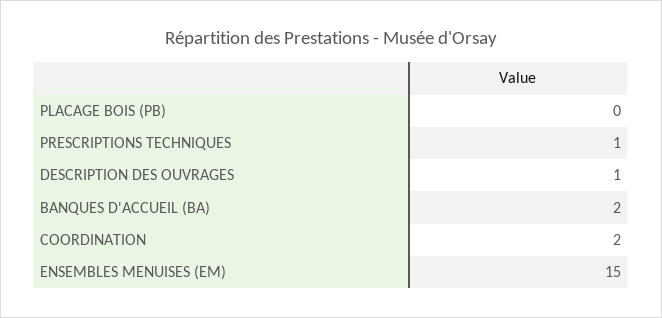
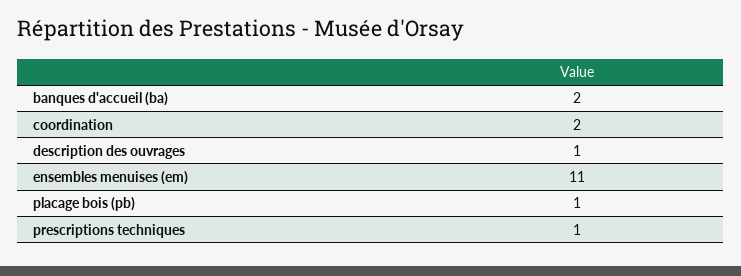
PLACAGE BOIS (PB): 0 -> 1
ENSEMBLES MENUISES (EM): 15 -> 11

